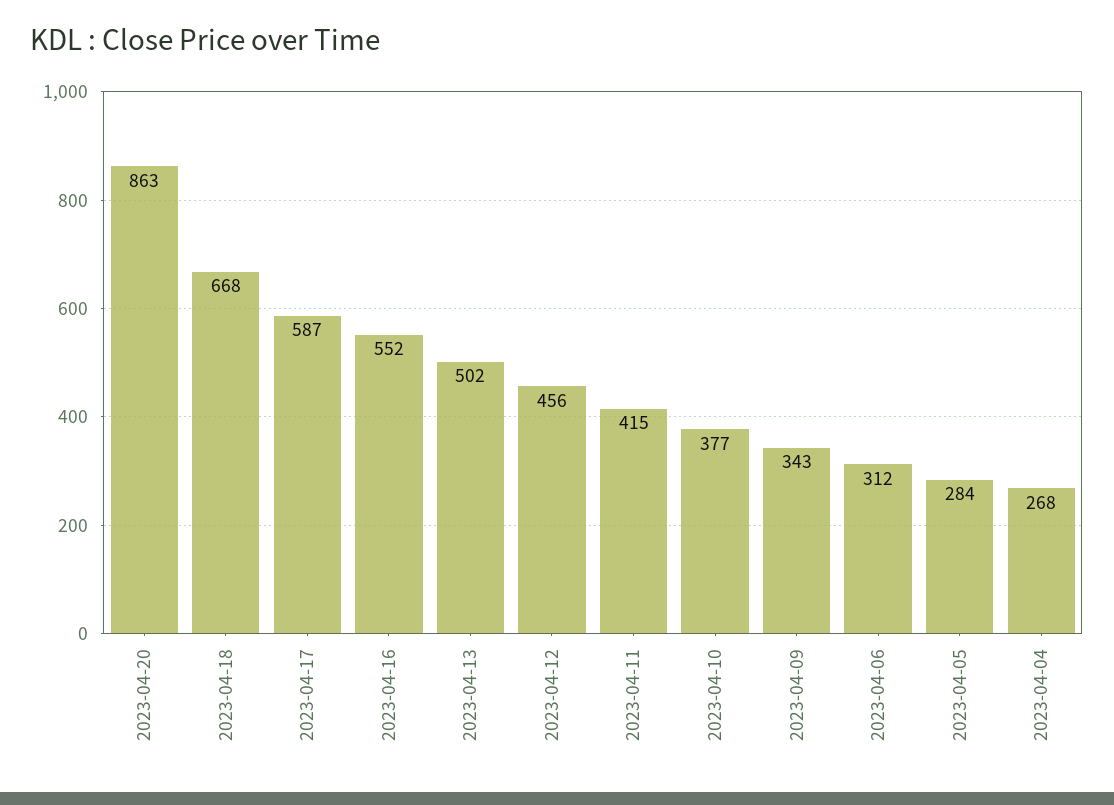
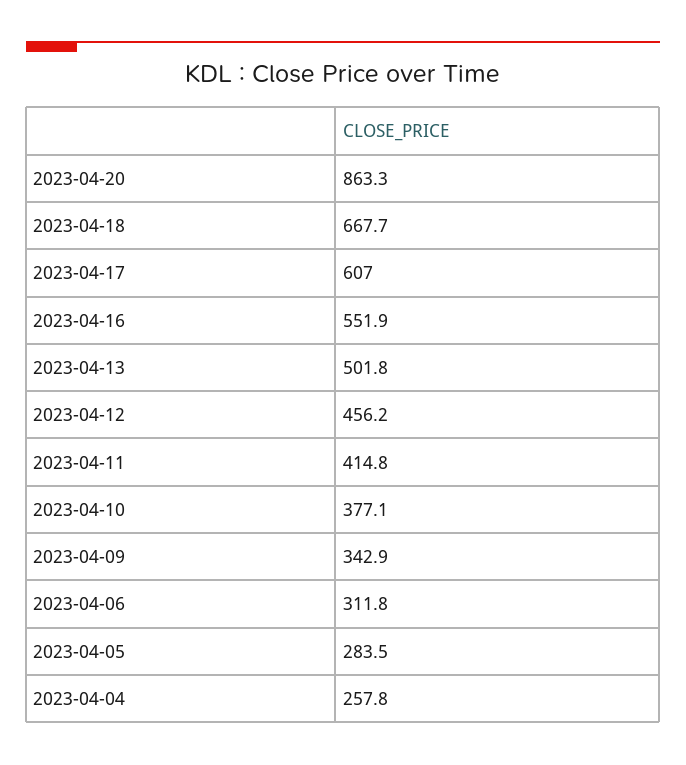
2023-04-17: 587 -> 607
2023-04-04: 268 -> 257.8

